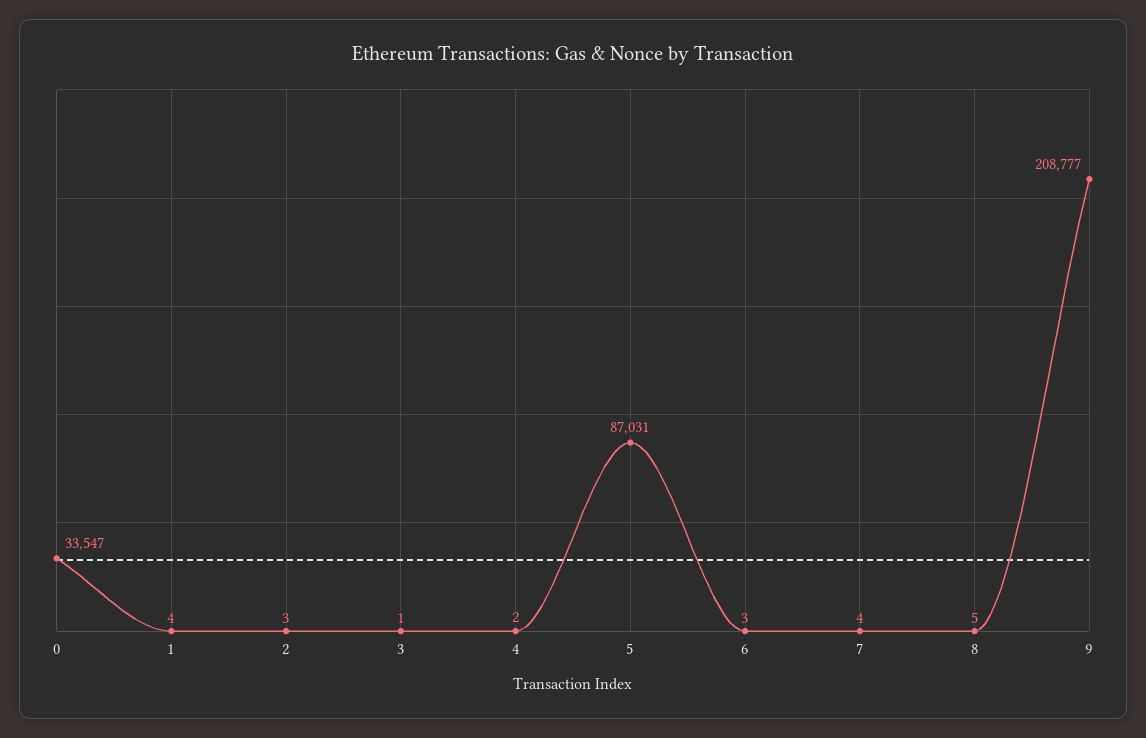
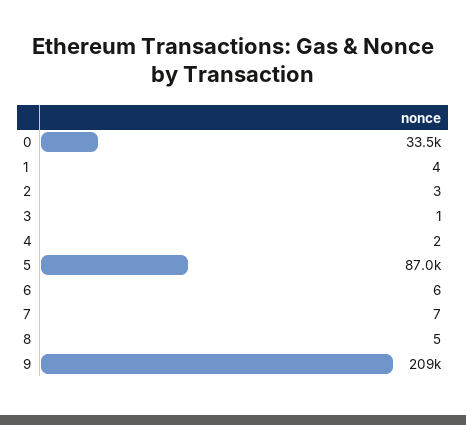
6: 3 -> 6
7: 4 -> 7

